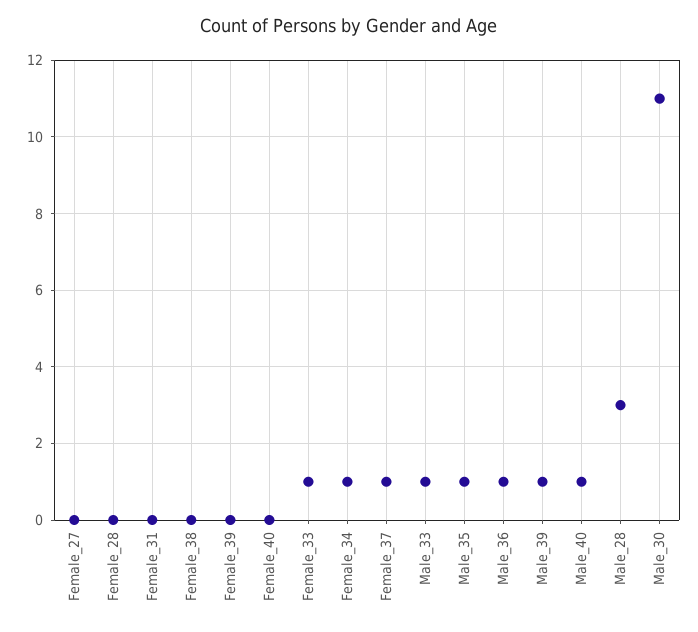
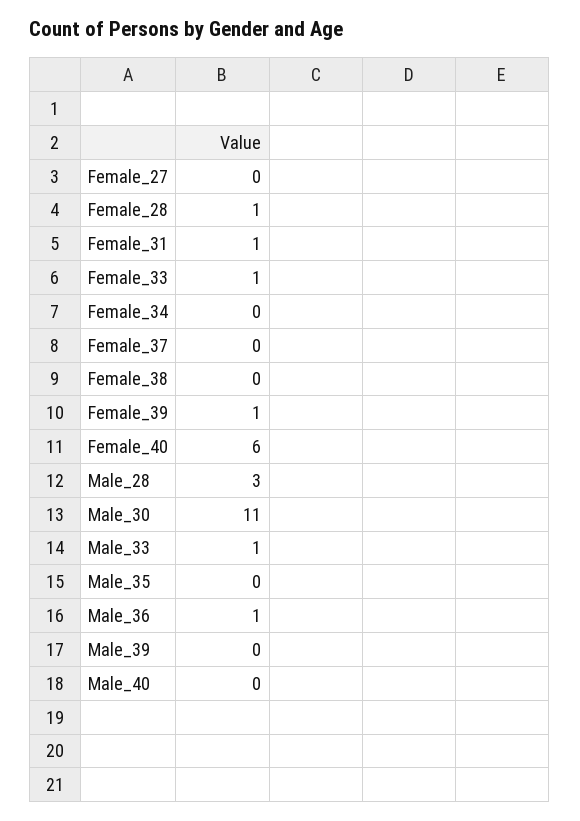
Female_28: 0 -> 1
Female_31: 0 -> 1
Female_39: 0 -> 1
Female_40: 0 -> 6
Female_34: 1 -> 0
Female_37: 1 -> 0
Male_35: 1 -> 0
Male_39: 1 -> 0
Male_40: 1 -> 0

